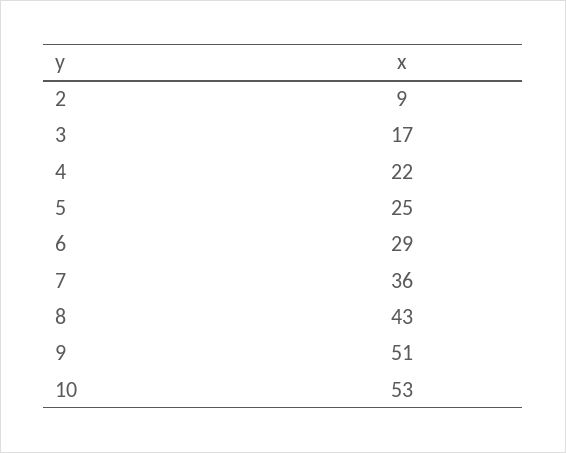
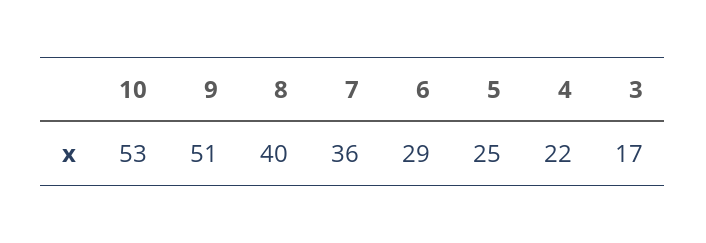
2: 9 -> none
8: 43 -> 40

